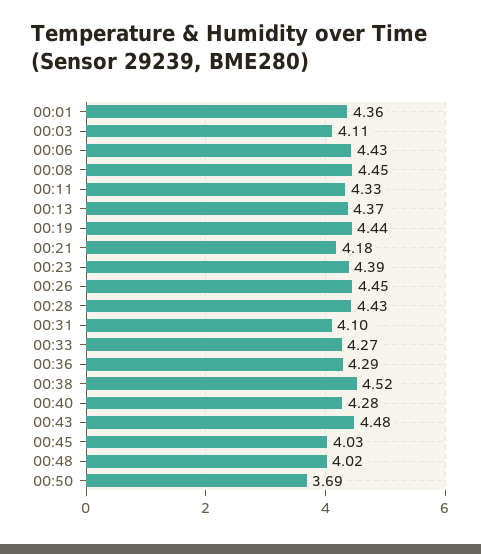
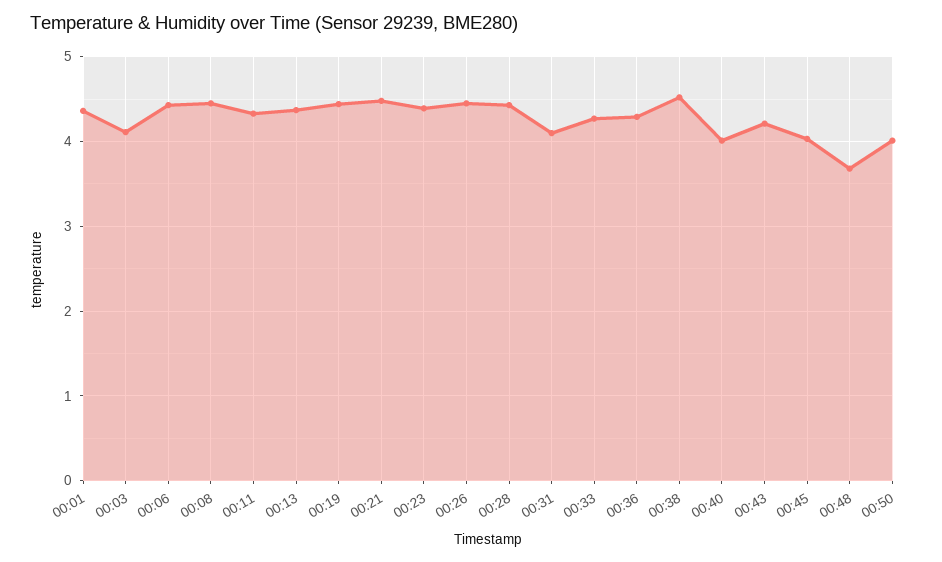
00:21: 4.18 -> 4.5
00:40: 4.28 -> 4
00:43: 4.48 -> 4.2
00:48: 4.02 -> 3.7
00:50: 3.69 -> 4

